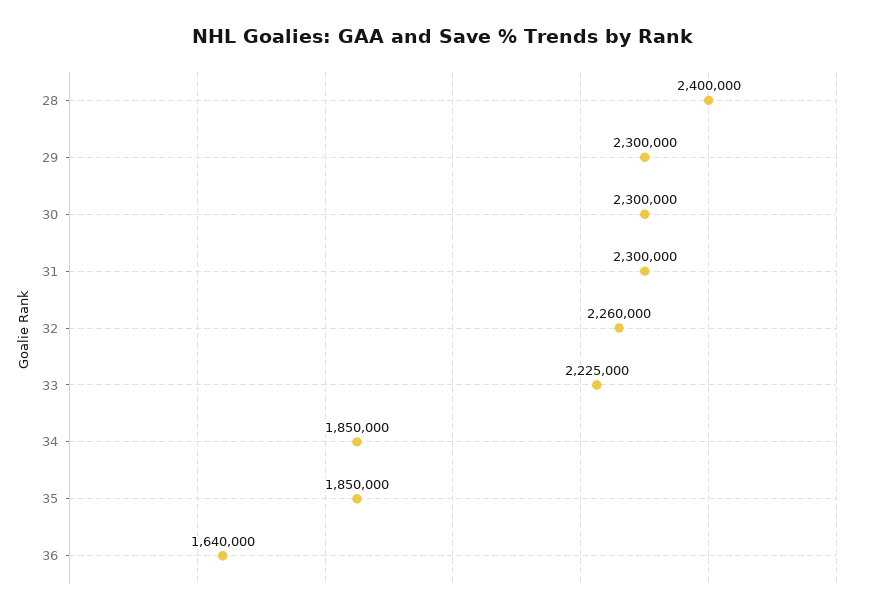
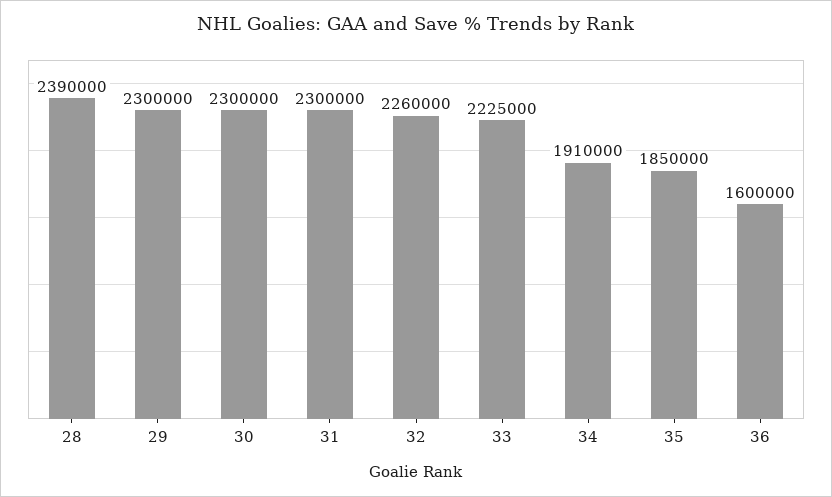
28: 2400000 -> 2390000
34: 1850000 -> 1910000
36: 1640000 -> 1600000

